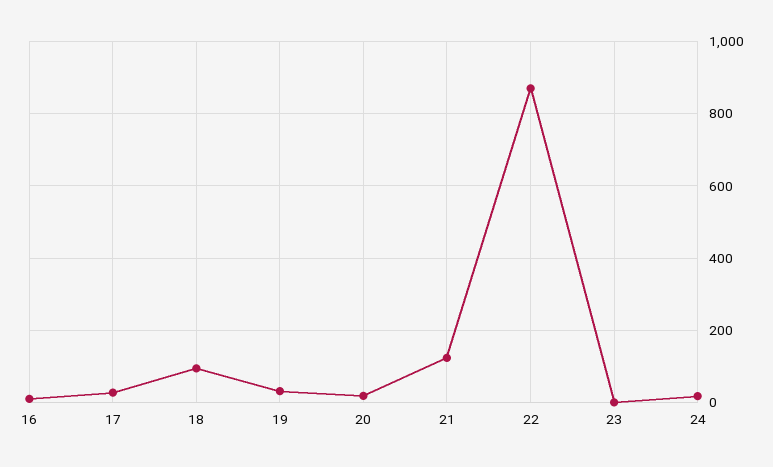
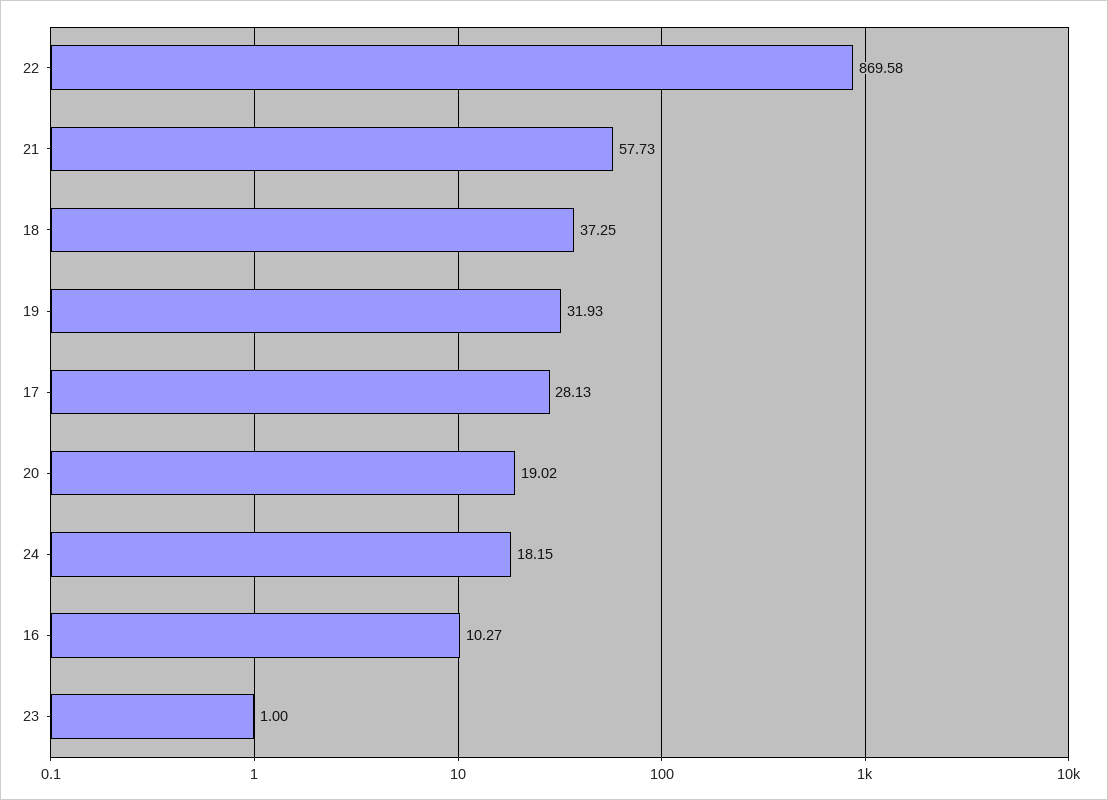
18: 100 -> 37.25
21: 120 -> 57.73

